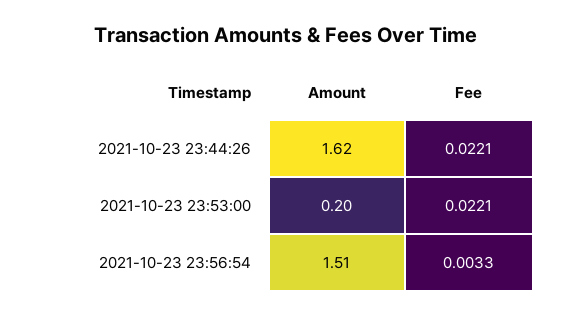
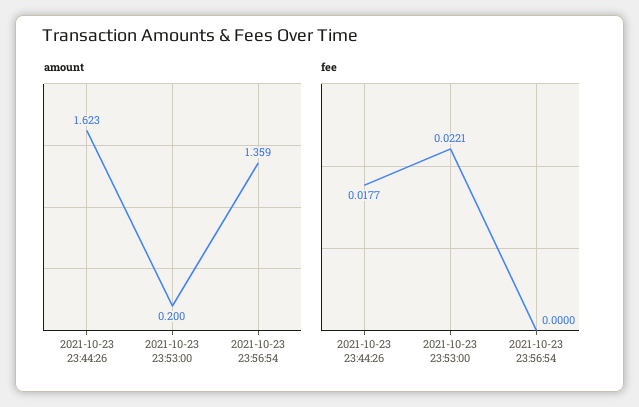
Fee, 2021-10-23 23:44:26: 0.0221 -> 0.0177
Amount, 2021-10-23 23:56:54: 1.51 -> 1.359
Fee, 2021-10-23 23:56:54: 0.0033 -> 0

